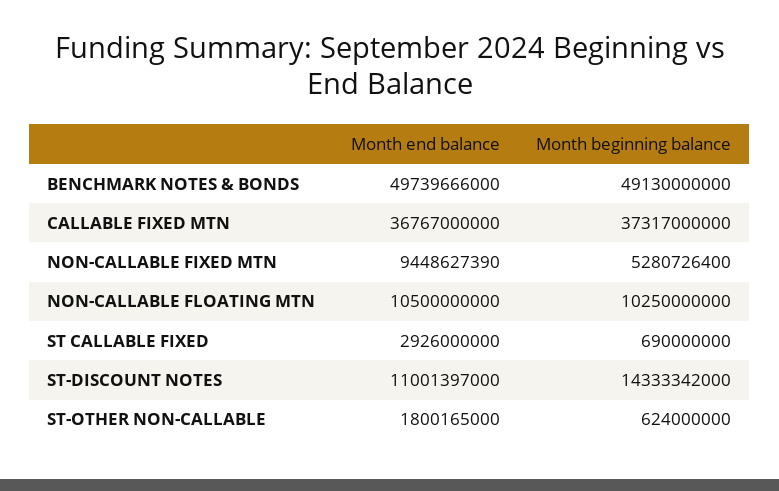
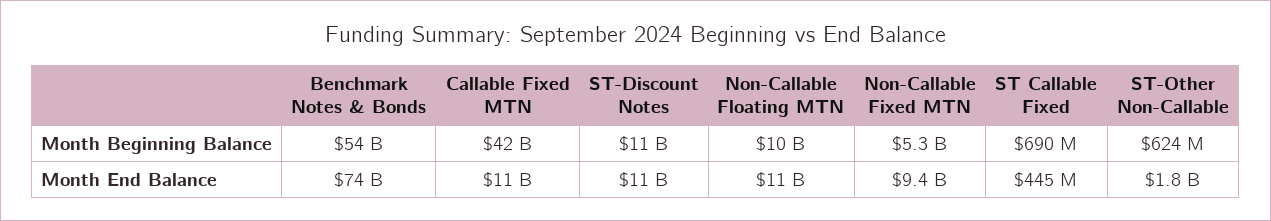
Month end balance, BENCHMARK NOTES & BONDS: 49739666000 -> 74000000000
Month beginning balance, BENCHMARK NOTES & BONDS: 49130000000 -> 54000000000
Month end balance, CALLABLE FIXED MTN: 36767000000 -> 11000000000
Month beginning balance, CALLABLE FIXED MTN: 37317000000 -> 42000000000
Month end balance, ST CALLABLE FIXED: 2926000000 -> 445000000
Month beginning balance, ST-DISCOUNT NOTES: 14333342000 -> 11000000000

